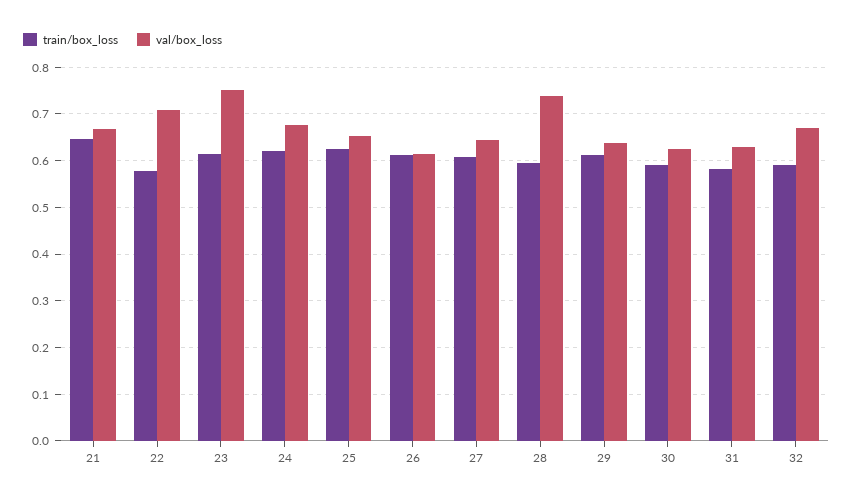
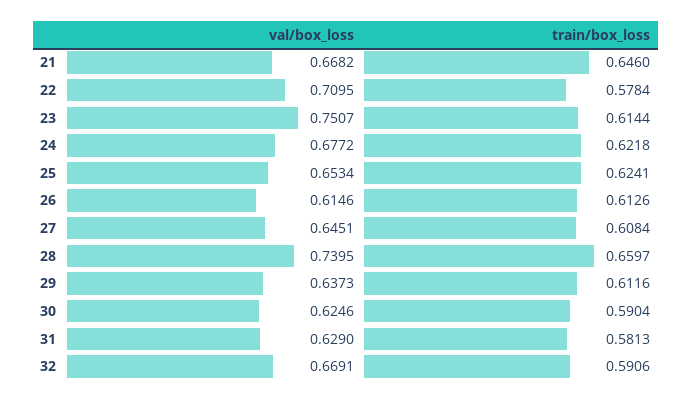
train/box_loss, 28: 0.6 -> 0.6597

